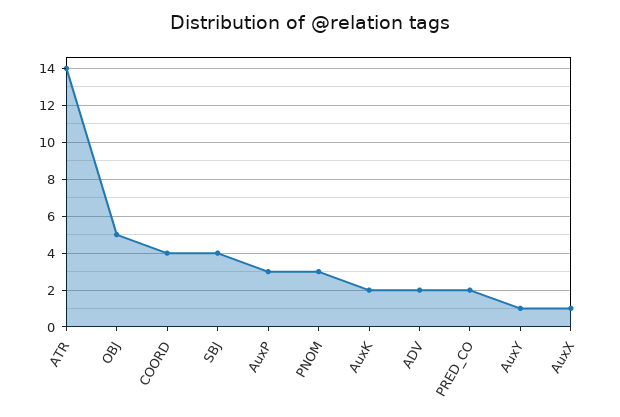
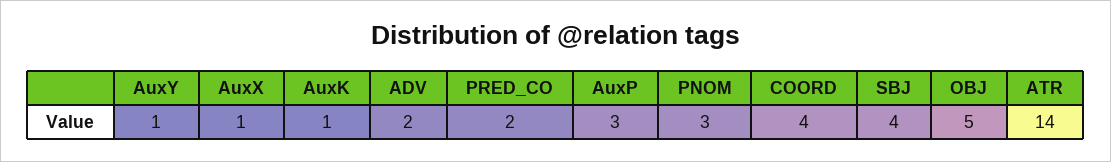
AuxK: 2 -> 1

